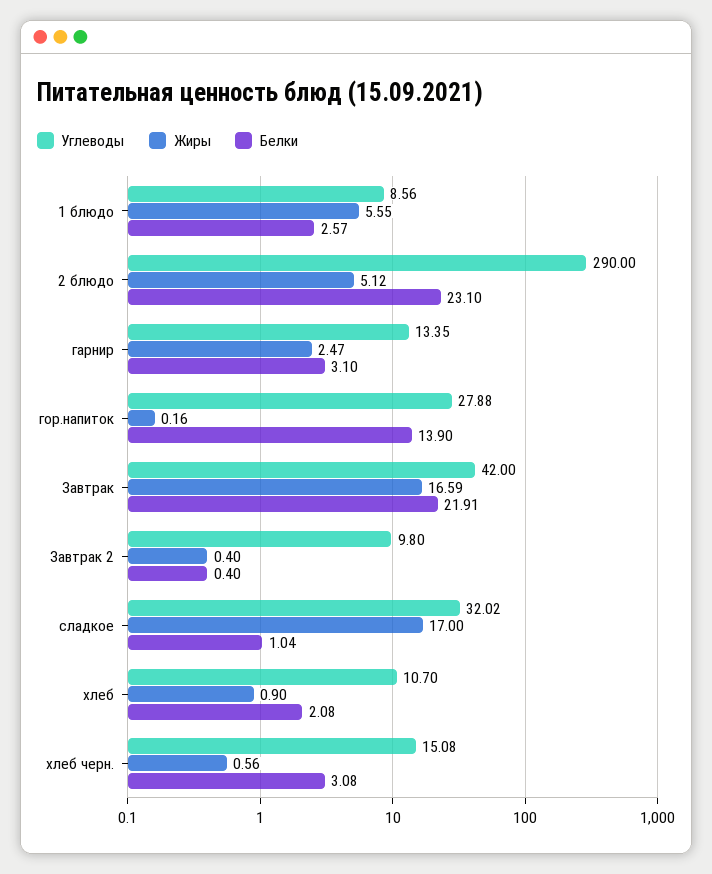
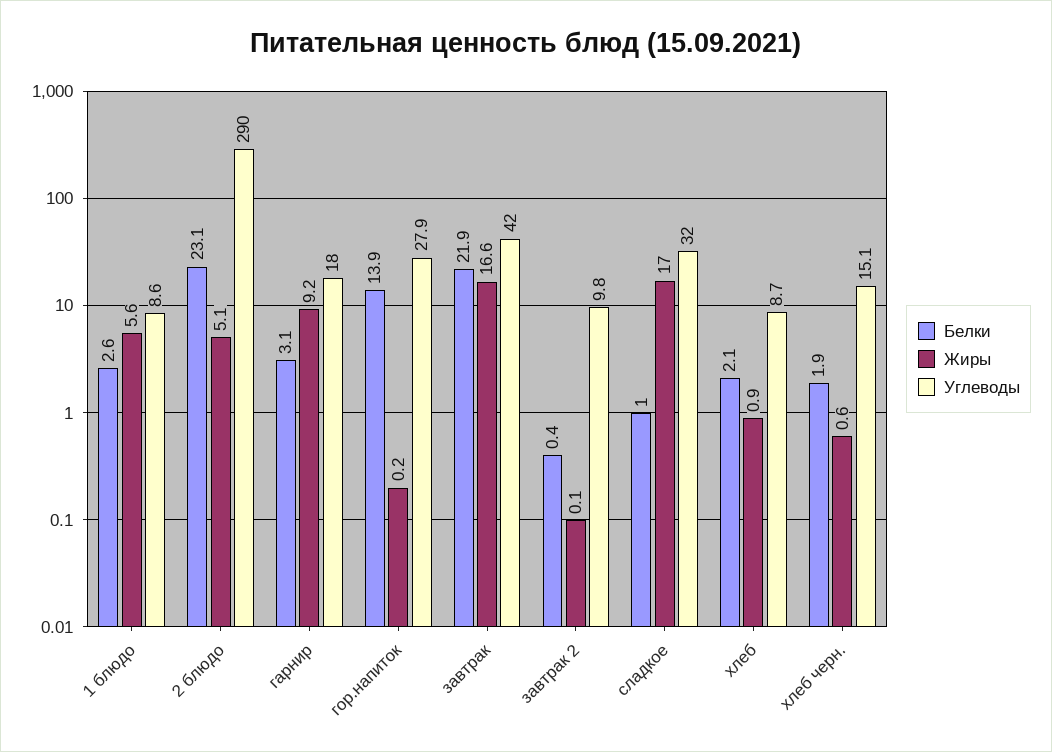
Углеводы, гарнир: 13.35 -> 18
Жиры, гарнир: 2.47 -> 9.2
Жиры, Завтрак 2: 0.4 -> 0.1
Углеводы, хлеб: 10.7 -> 8.7
Белки, хлеб черн.: 3.08 -> 1.9

